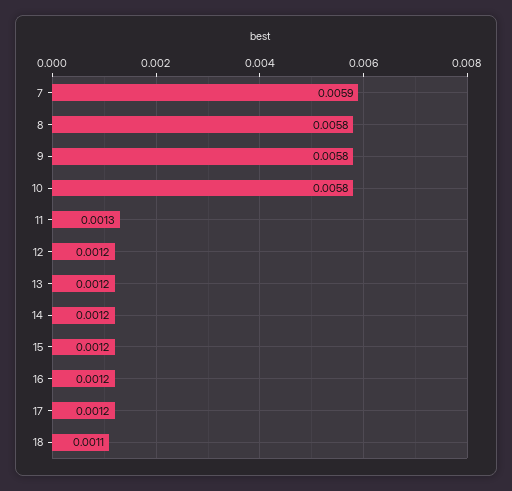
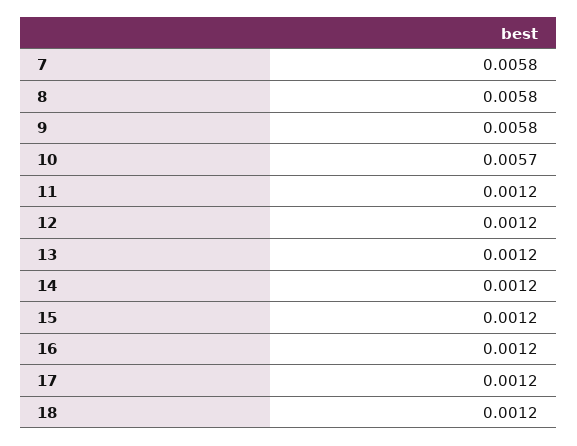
7: 0.0059 -> 0.0058
10: 0.0058 -> 0.0057
11: 0.0013 -> 0.0012
18: 0.0011 -> 0.0012

